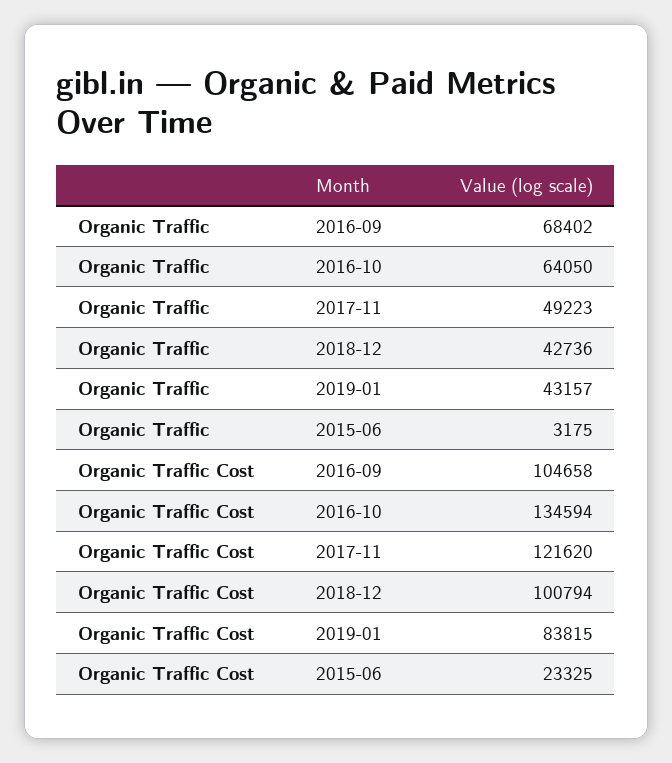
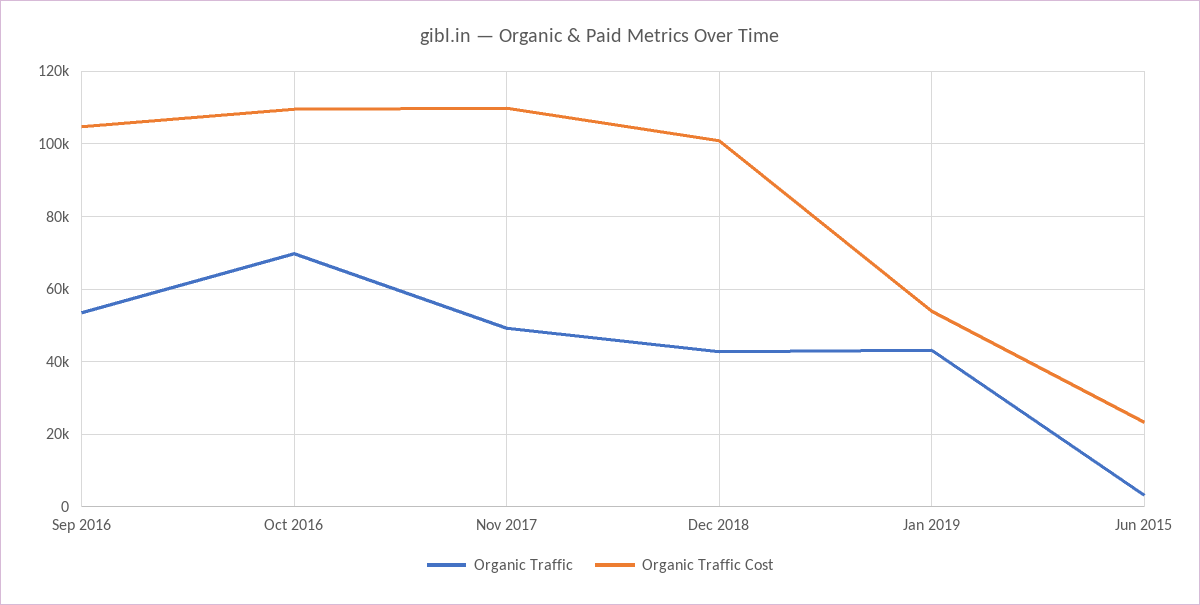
Organic Traffic, 2016-09: 68402 -> 54000
Organic Traffic, 2016-10: 64050 -> 70000
Organic Traffic Cost, 2016-10: 134594 -> 110000
Organic Traffic Cost, 2017-11: 121620 -> 110000
Organic Traffic Cost, 2019-01: 83815 -> 54000

